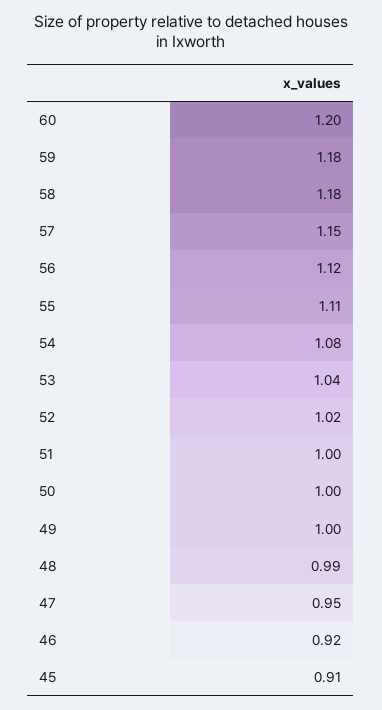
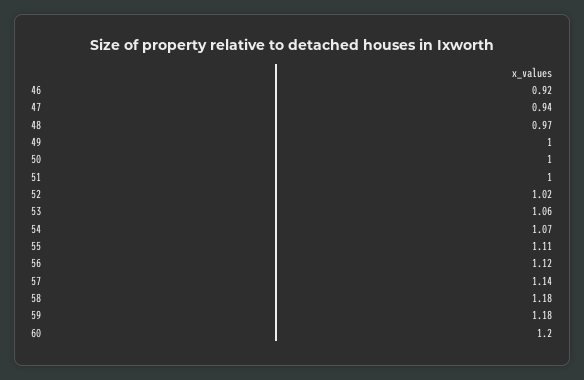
57: 1.15 -> 1.14
54: 1.08 -> 1.07
53: 1.04 -> 1.06
48: 0.99 -> 0.97
47: 0.95 -> 0.94
45: 0.91 -> none

